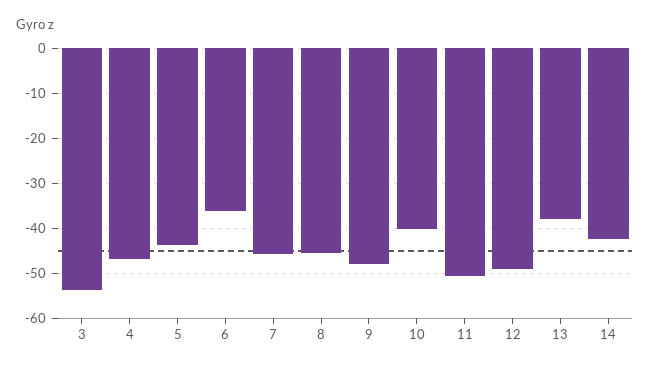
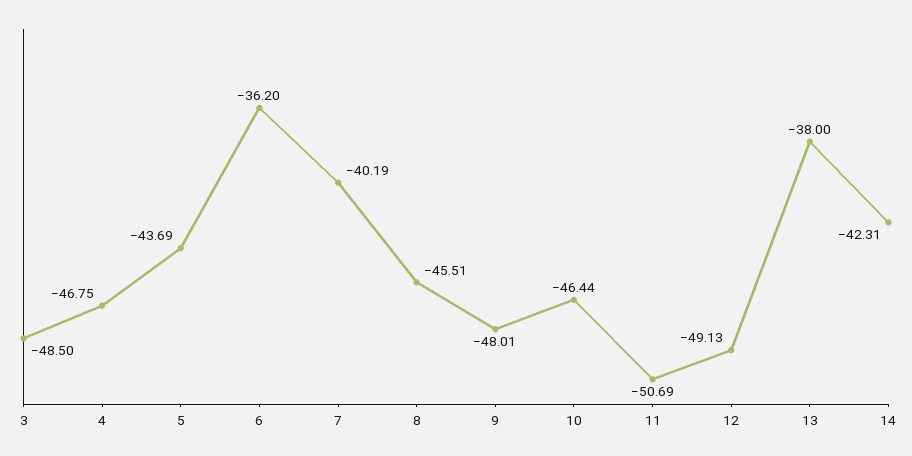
3: -54 -> -48.5
7: -46 -> -40.19
10: -40 -> -46.44

